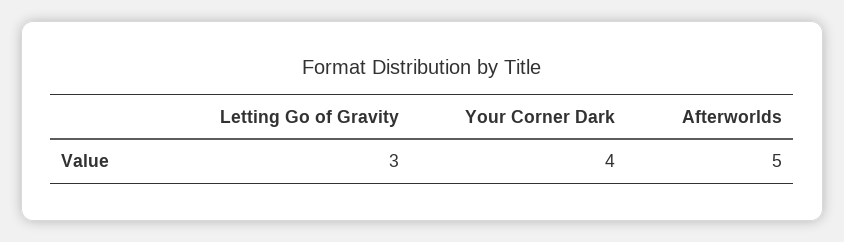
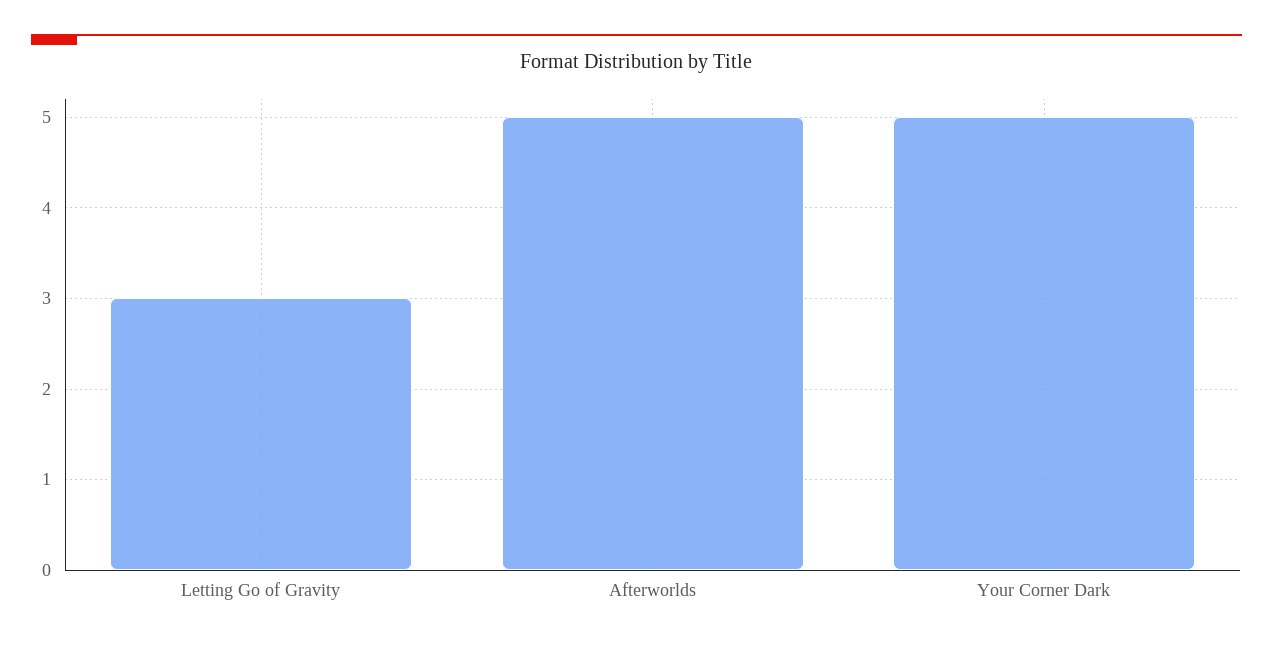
Your Corner Dark: 4 -> 5

